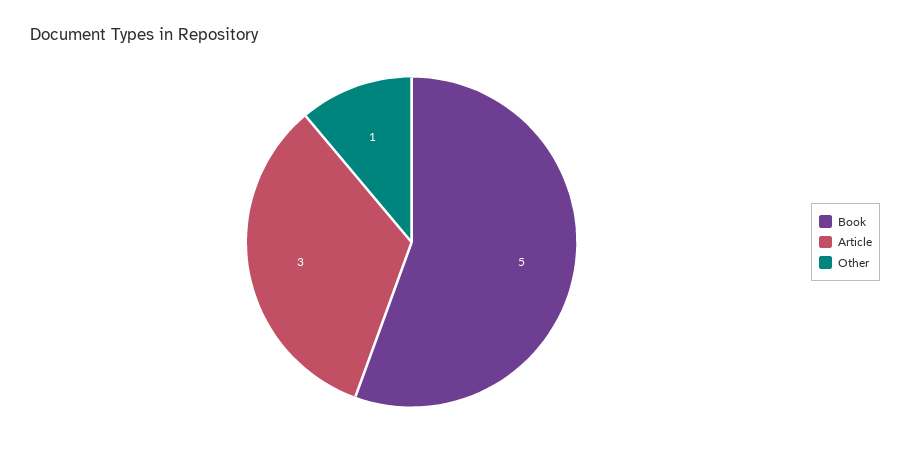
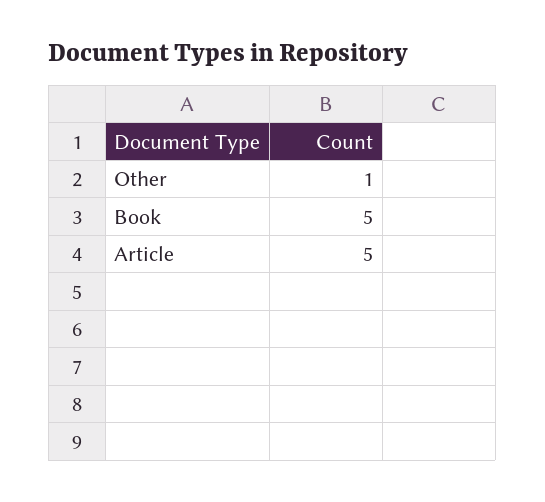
Article: 3 -> 5

